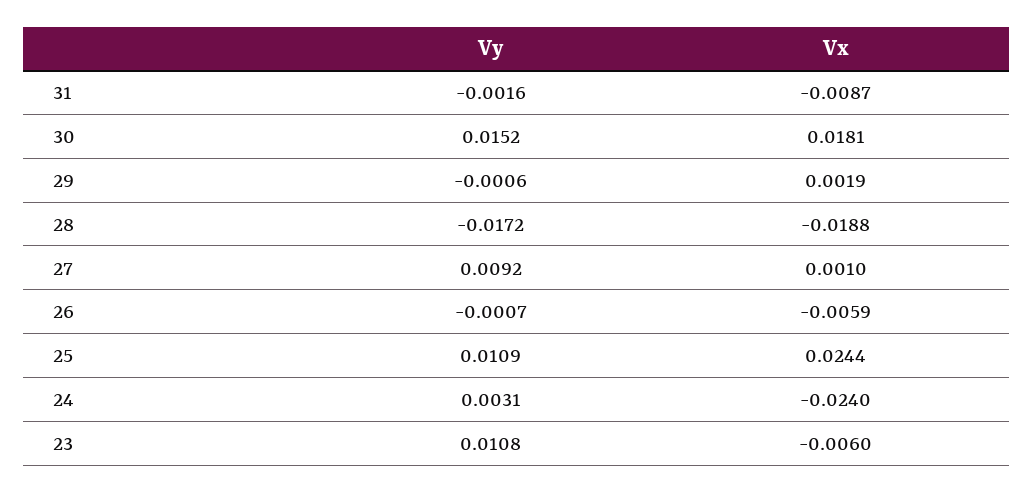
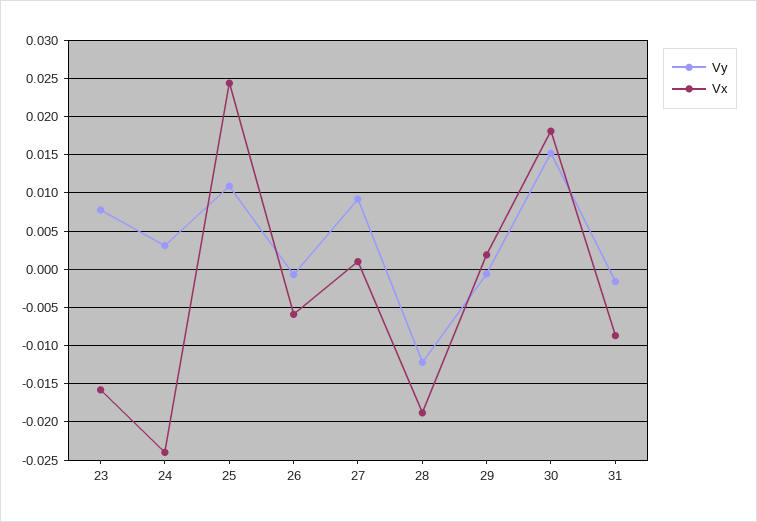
Vy, 28: -0.0172 -> -0.012
Vy, 23: 0.0108 -> 0.008
Vx, 23: -0.006 -> -0.016

